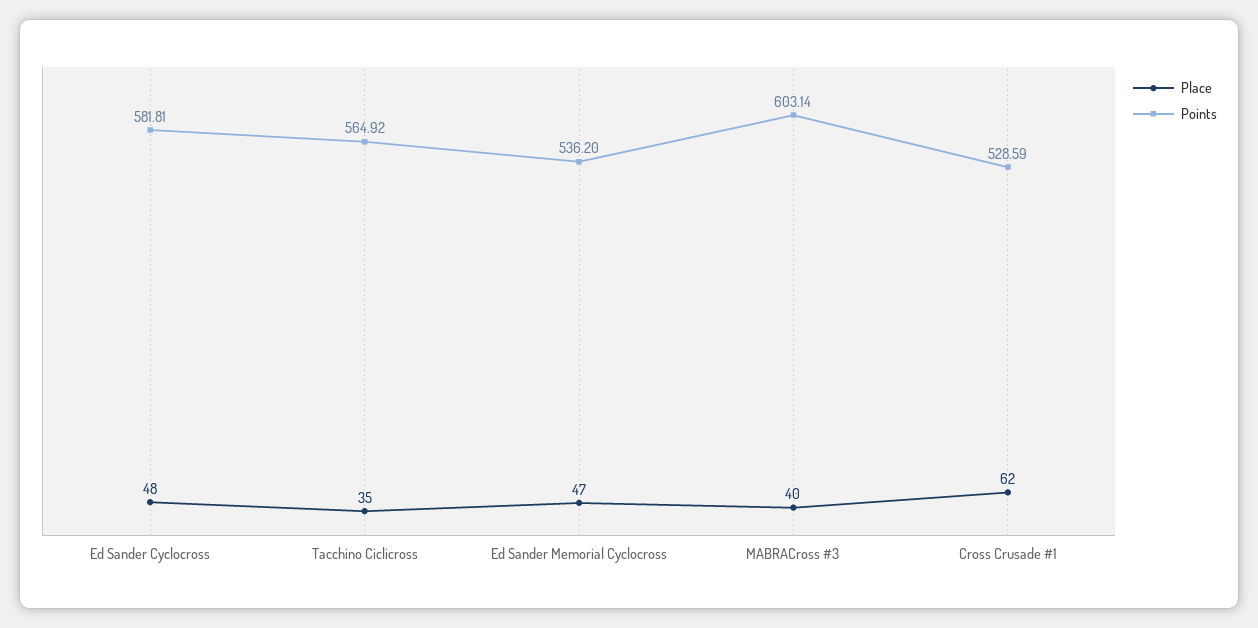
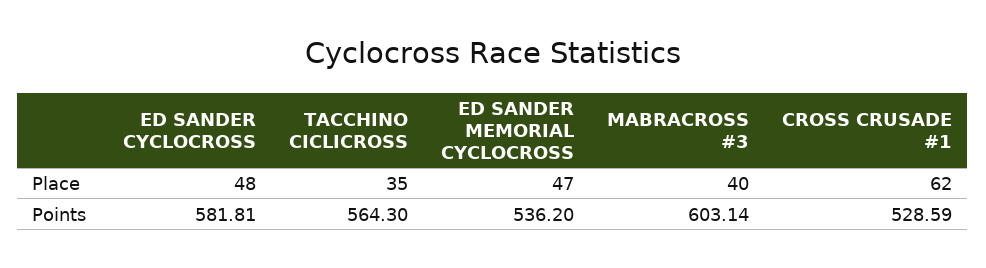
Points, Tacchino Ciclicross: 564.92 -> 564.3

